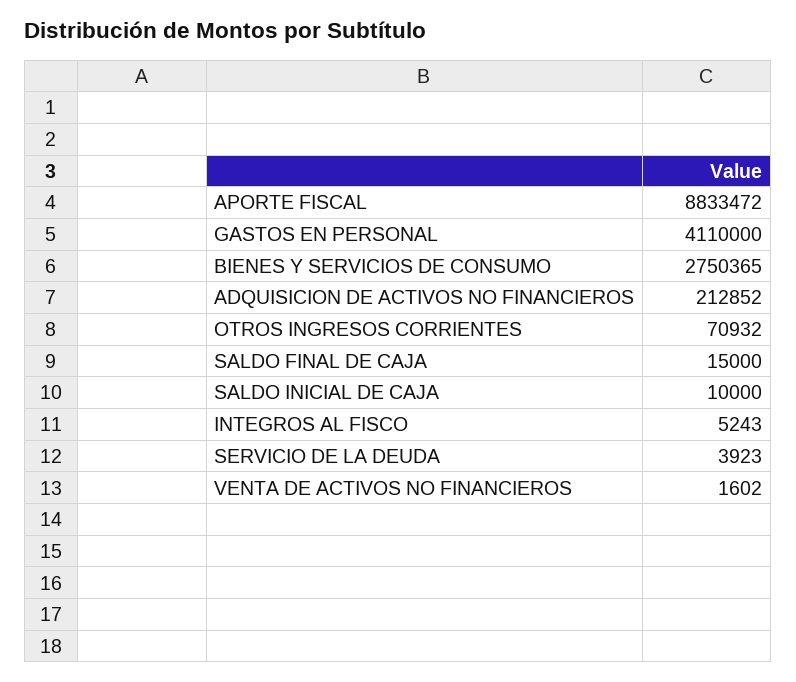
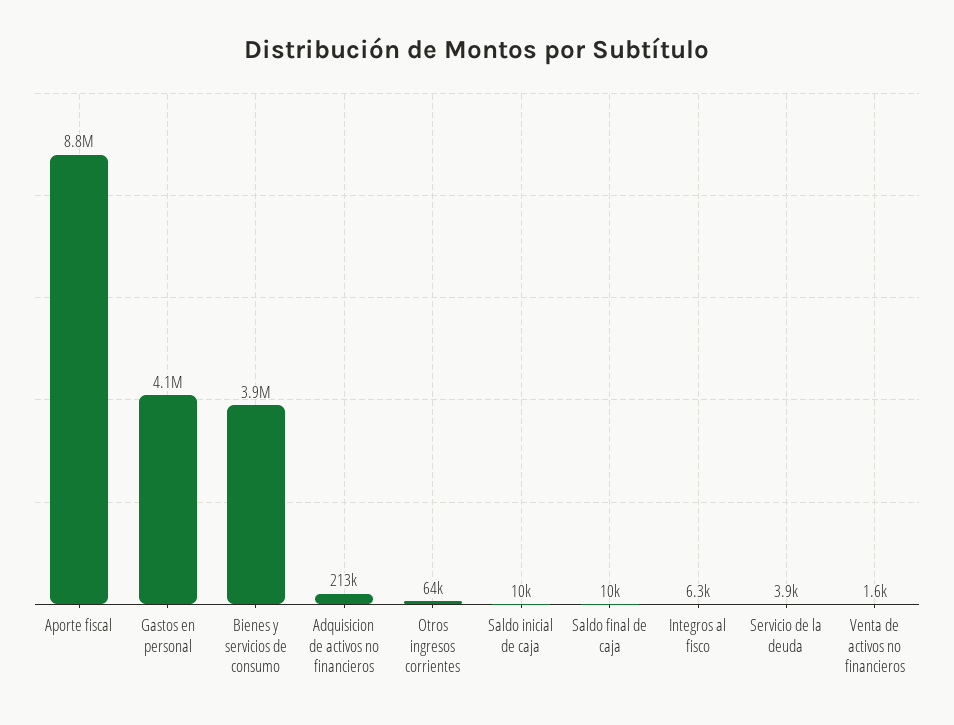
BIENES Y SERVICIOS DE CONSUMO: 2750365 -> 3900000
OTROS INGRESOS CORRIENTES: 70932 -> 64000
SALDO FINAL DE CAJA: 15000 -> 10000
INTEGROS AL FISCO: 5243 -> 6300

